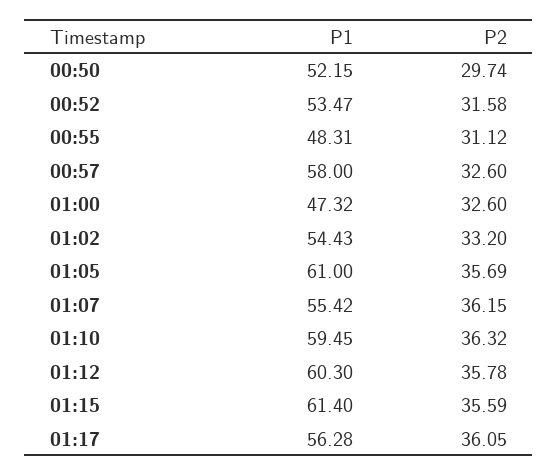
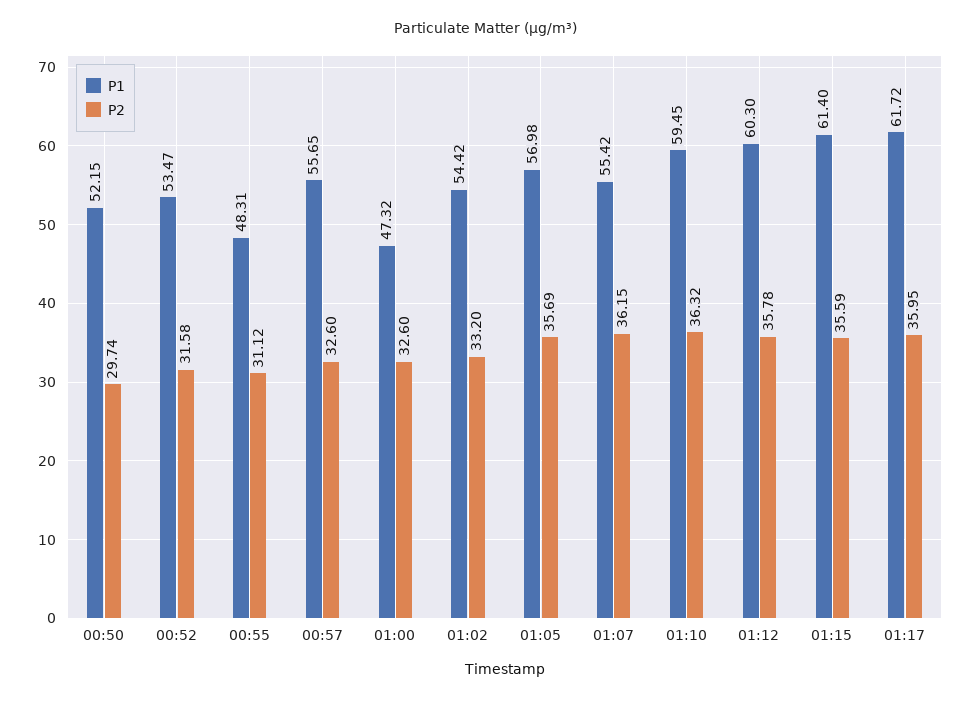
P1, 00:57: 58 -> 55.65
P1, 01:02: 54.43 -> 54.42
P1, 01:05: 61 -> 56.98
P1, 01:17: 56.28 -> 61.72
P2, 01:17: 36.05 -> 35.95

